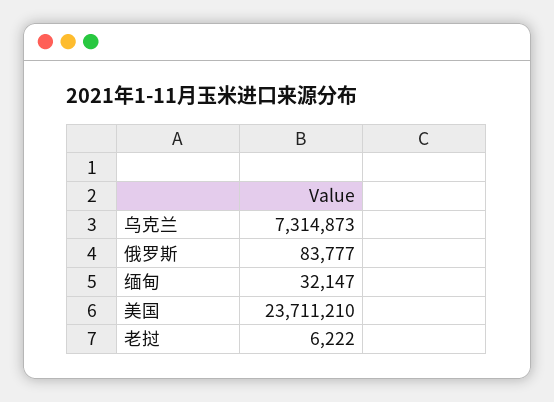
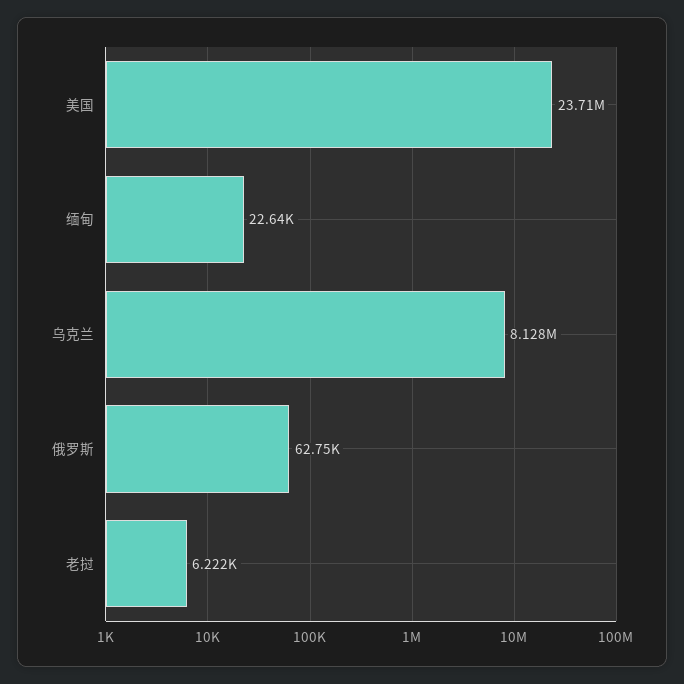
乌克兰: 7314873 -> 8128000
俄罗斯: 83777 -> 62750
缅甸: 32147 -> 22640

